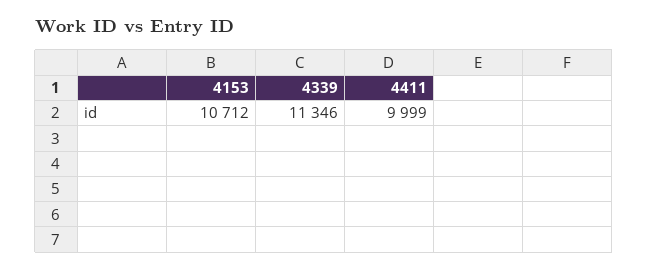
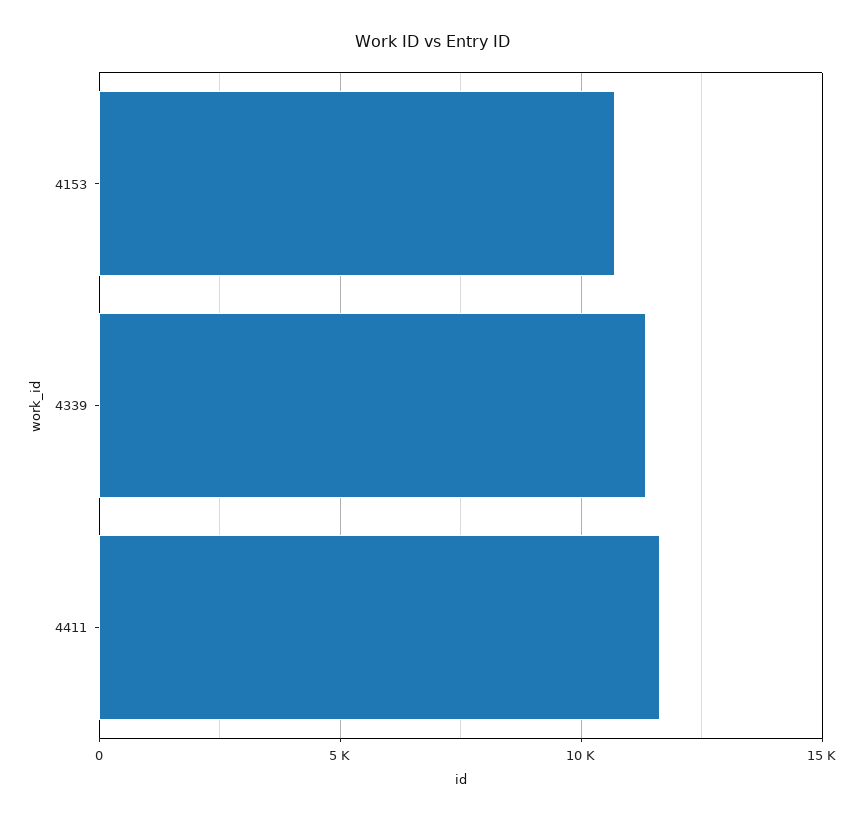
4411: 9999 -> 11500

